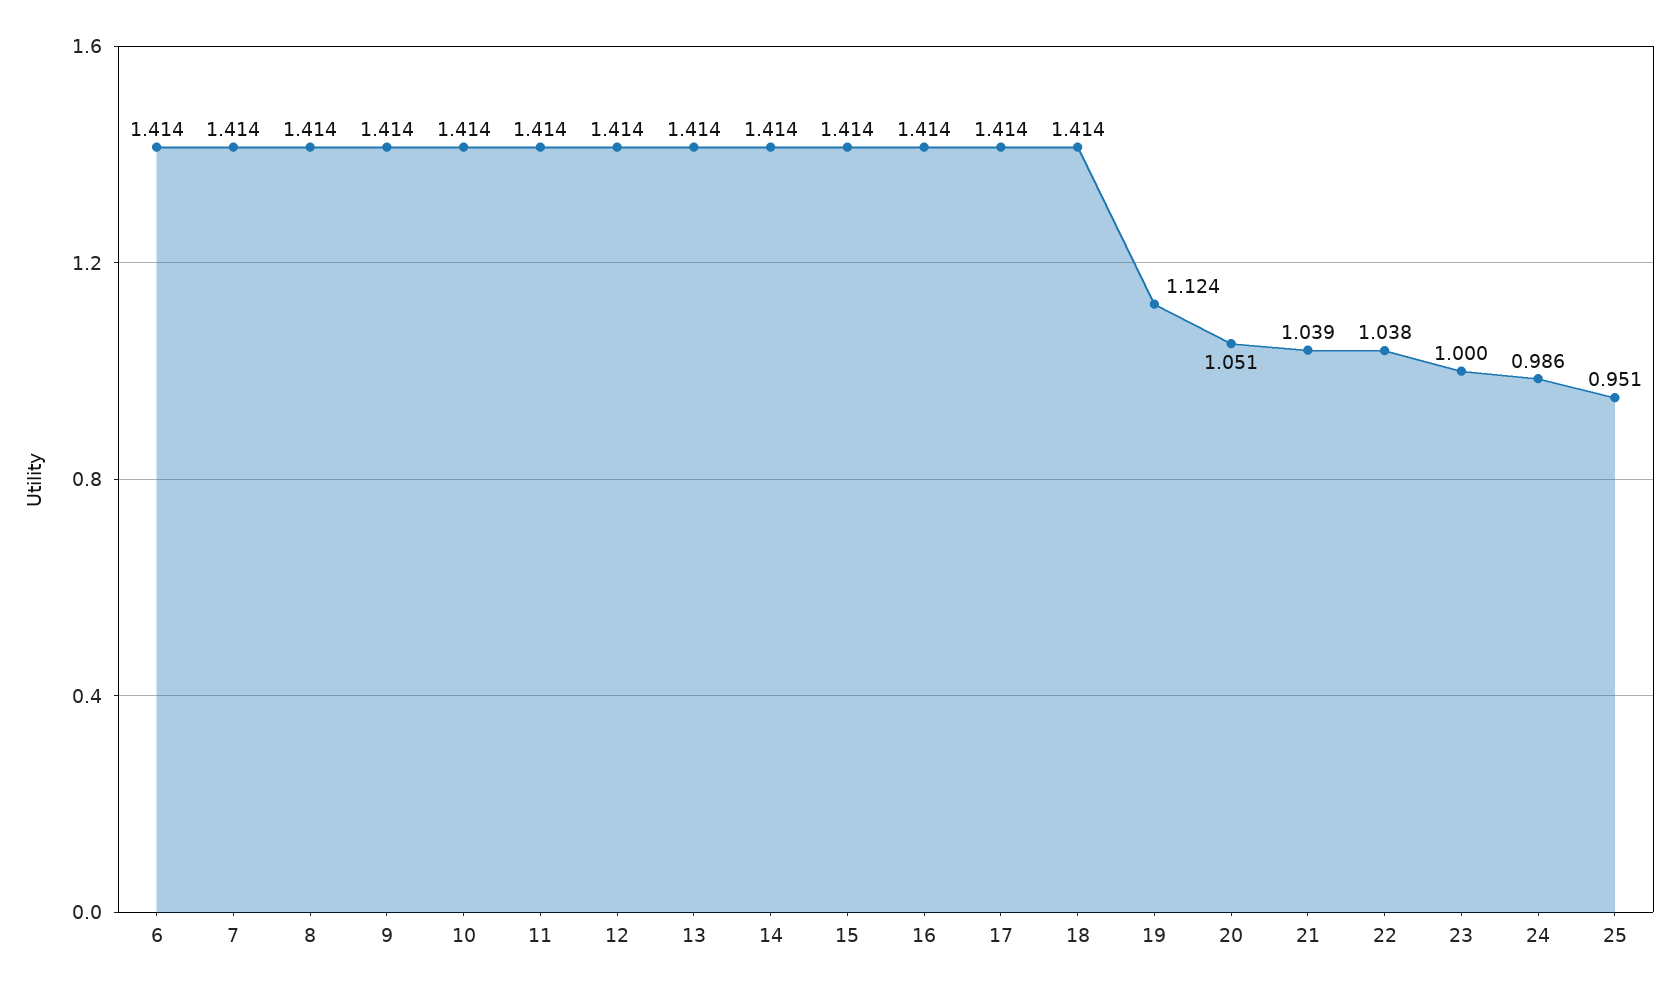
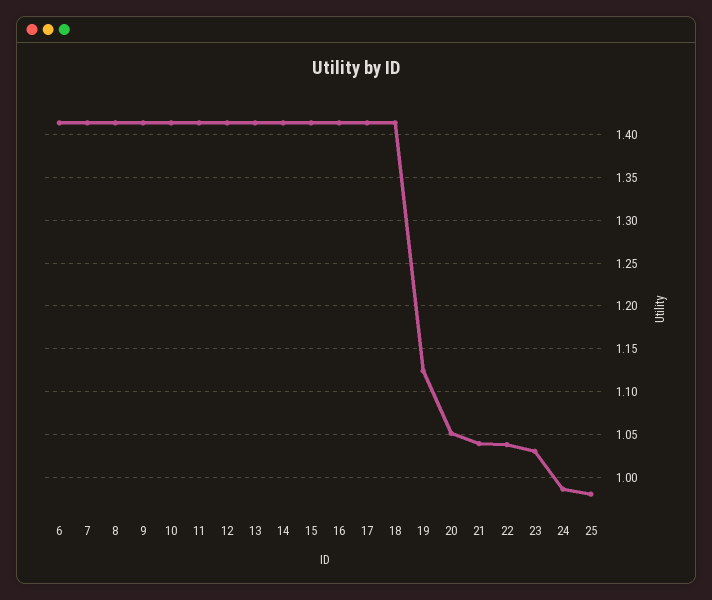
23: 1 -> 1.03
25: 0.951 -> 0.98

